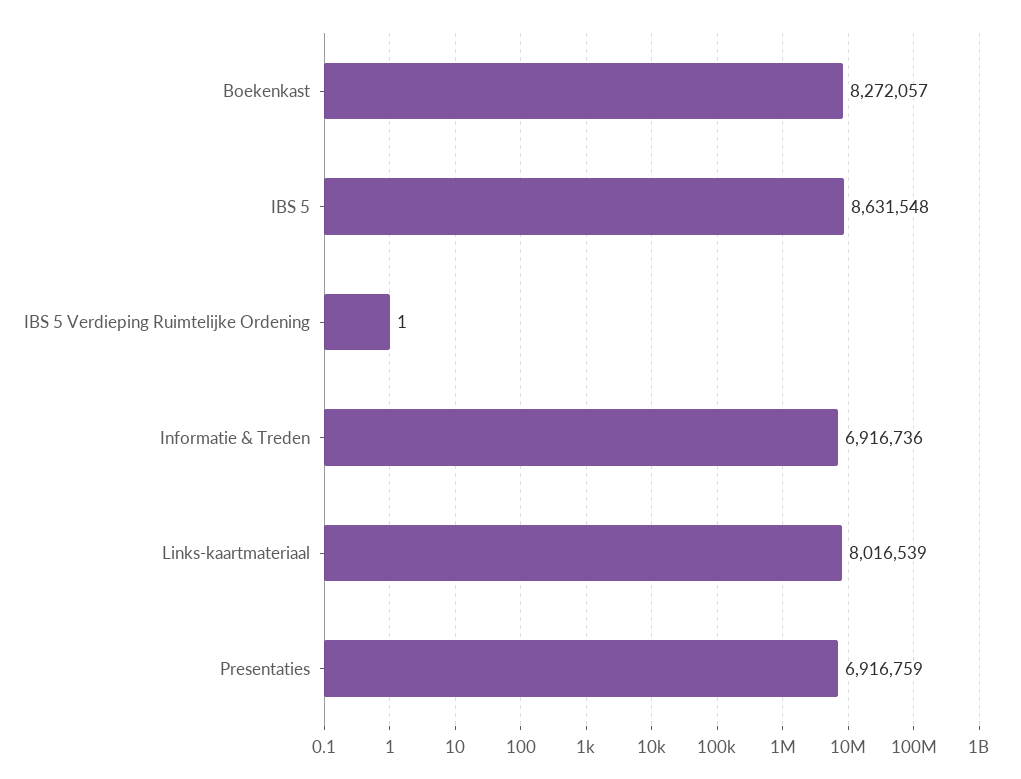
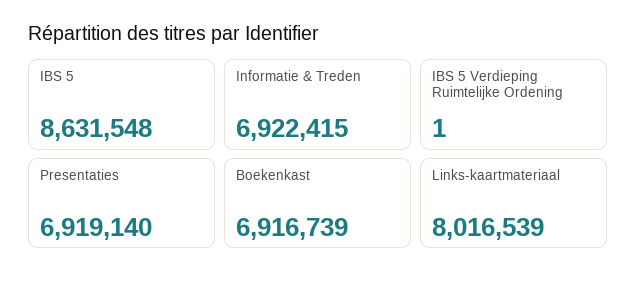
Boekenkast: 8272057 -> 6916739
Informatie & Treden: 6916736 -> 6922415
Presentaties: 6916759 -> 6919140

